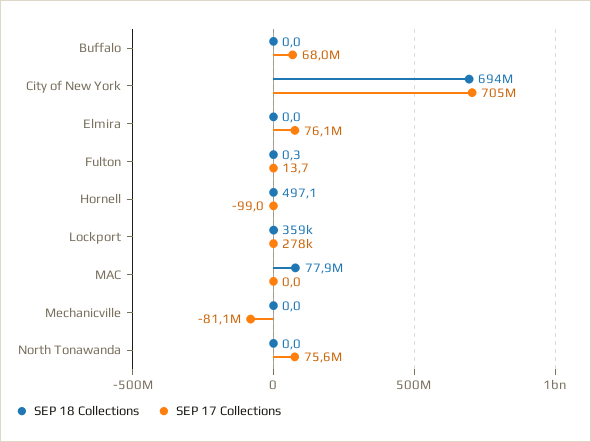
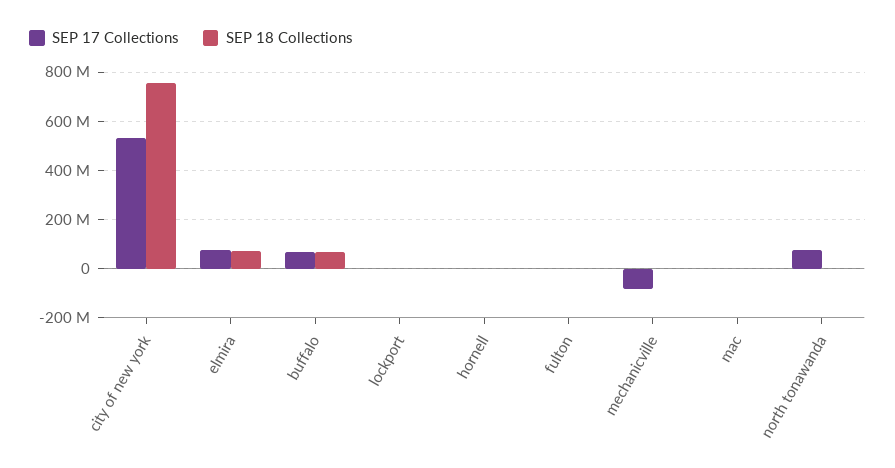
SEP 18 Collections, Buffalo: 0 -> 75000000
SEP 18 Collections, City of New York: 694000000 -> 750000000
SEP 17 Collections, City of New York: 705000000 -> 525000000
SEP 18 Collections, Elmira: 0 -> 75000000
SEP 18 Collections, MAC: 77900000 -> 0

